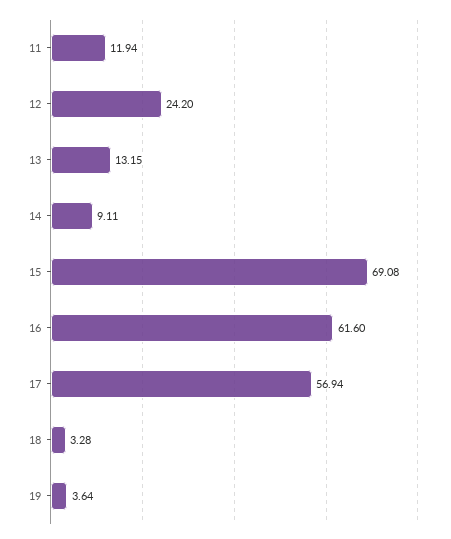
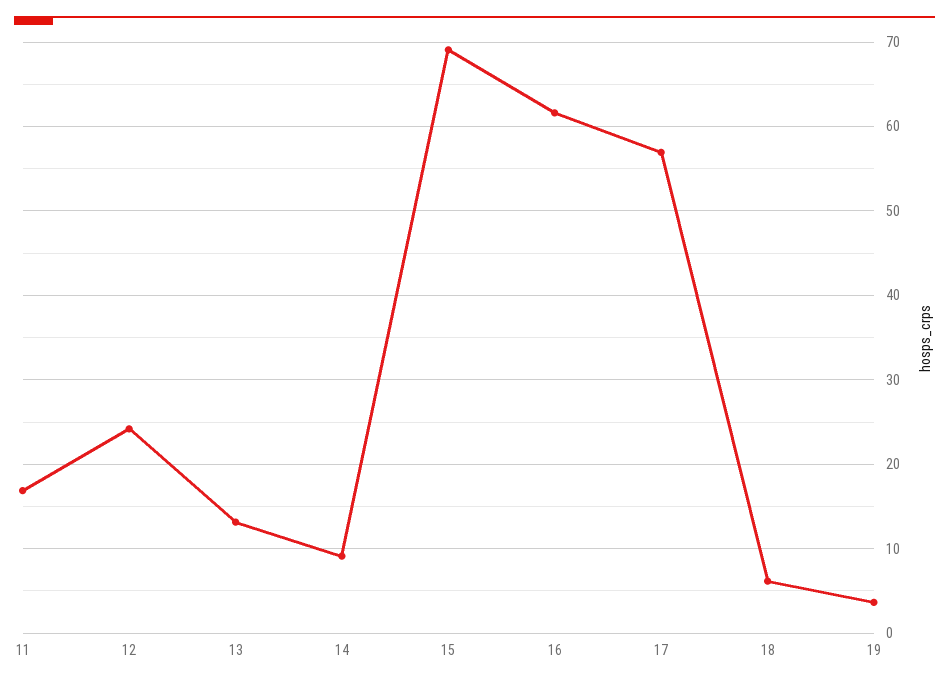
11: 11.94 -> 17
18: 3.28 -> 6

